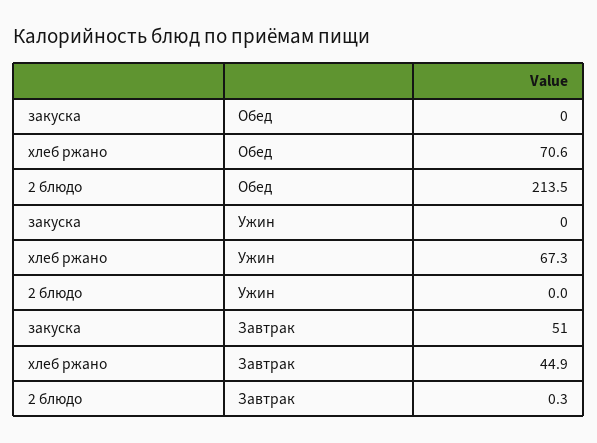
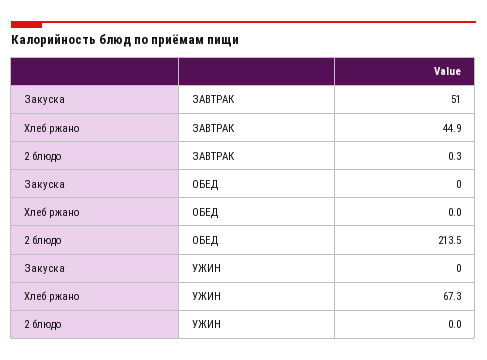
хлеб ржано, Обед: 70.6 -> 0

